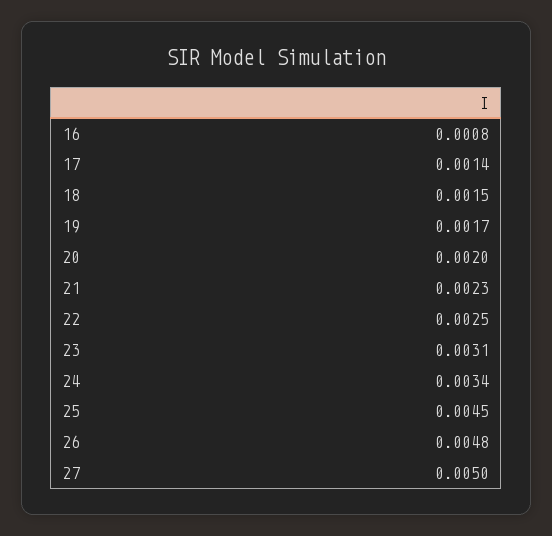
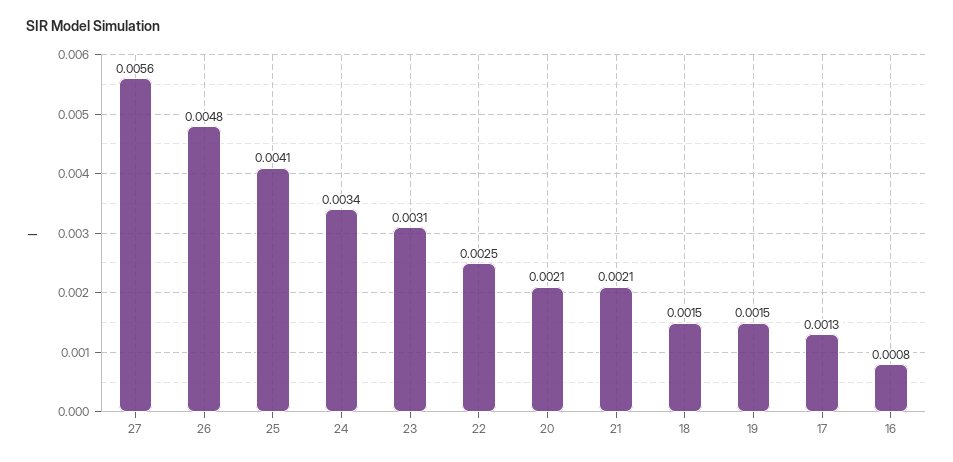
17: 0.0014 -> 0.0013
19: 0.0017 -> 0.0015
20: 0.002 -> 0.0021
21: 0.0023 -> 0.0021
25: 0.0045 -> 0.0041
27: 0.005 -> 0.0056

